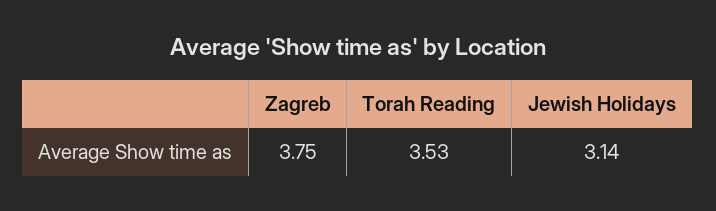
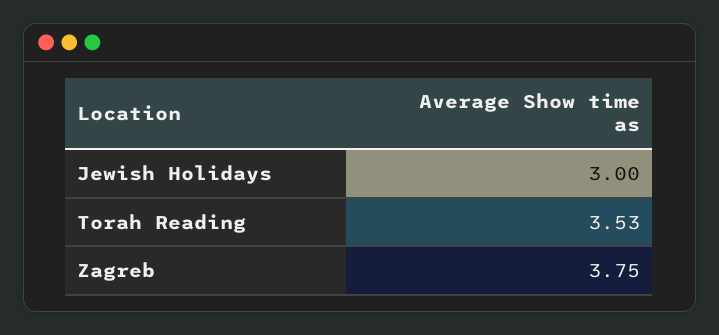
Jewish Holidays: 3.14 -> 3

